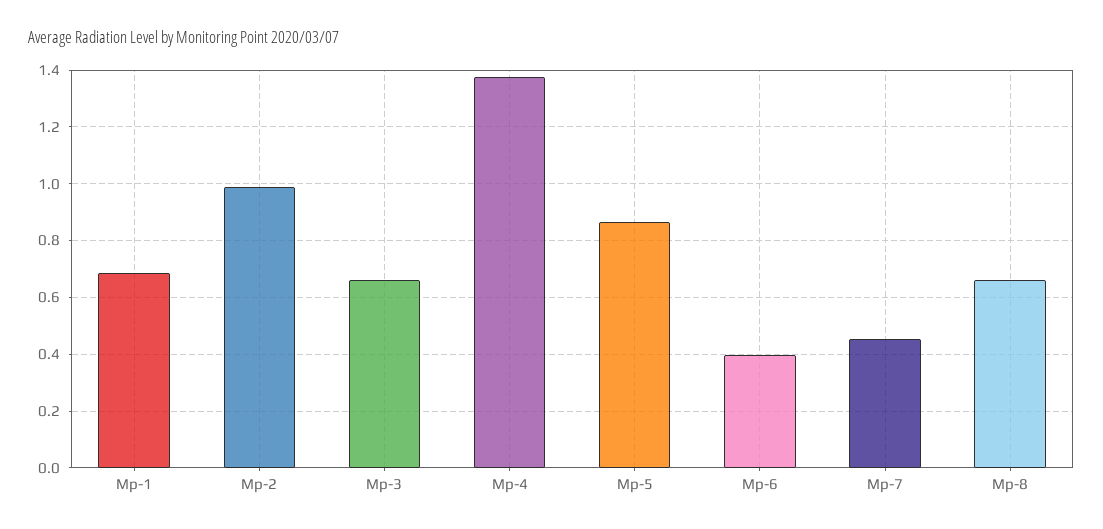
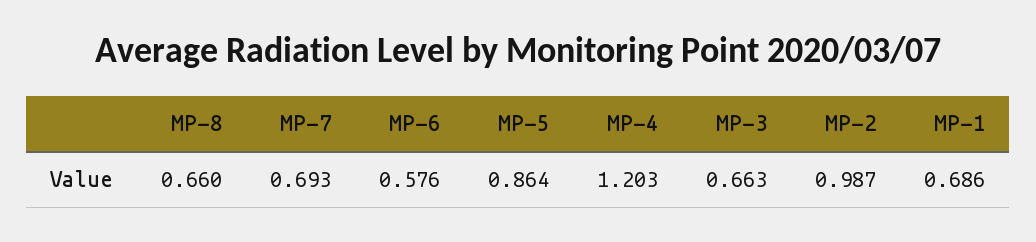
Mp-4: 1.375 -> 1.203
Mp-6: 0.4 -> 0.576
Mp-7: 0.45 -> 0.693

